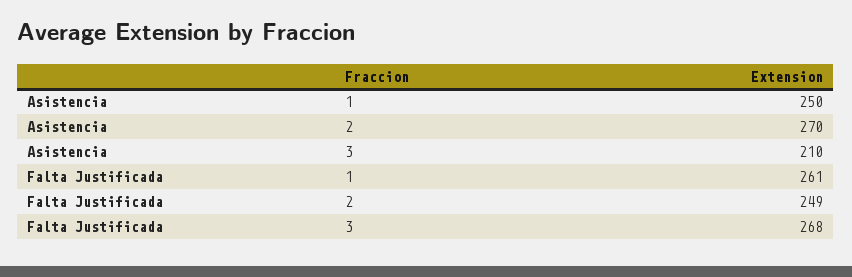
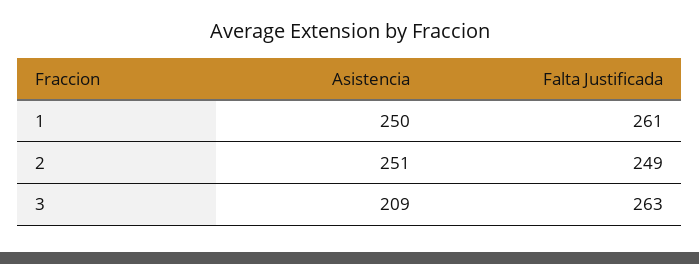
Asistencia, 2: 270 -> 251
Asistencia, 3: 210 -> 209
Falta Justificada, 3: 268 -> 263

